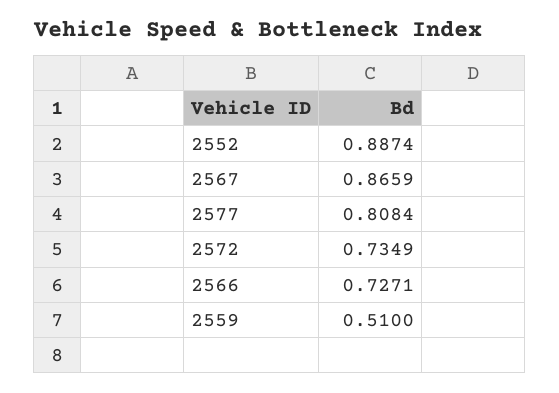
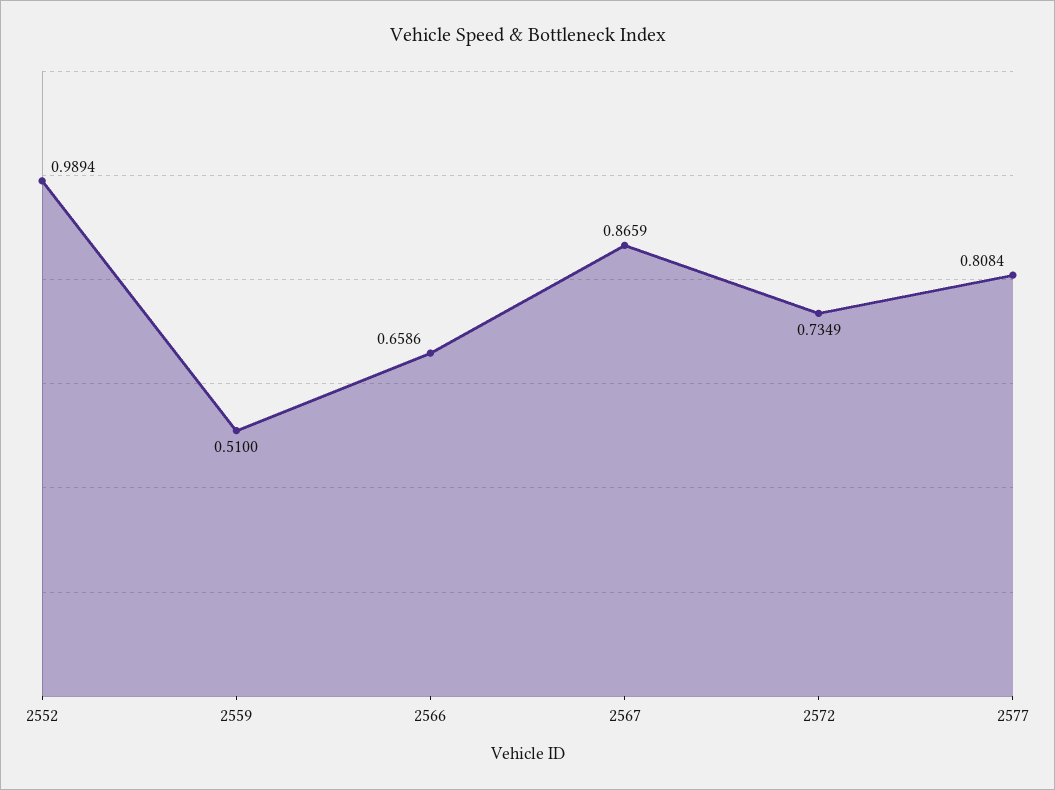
2552: 0.8874 -> 0.9894
2566: 0.7271 -> 0.6586

